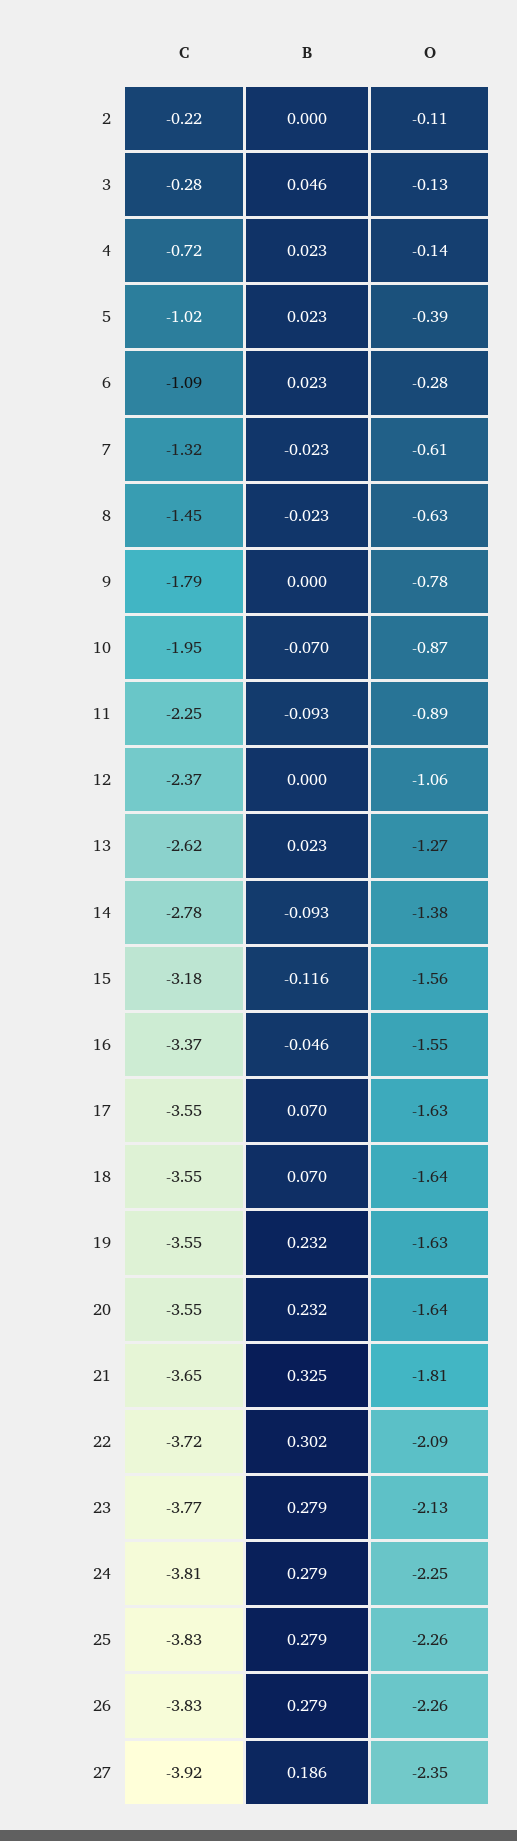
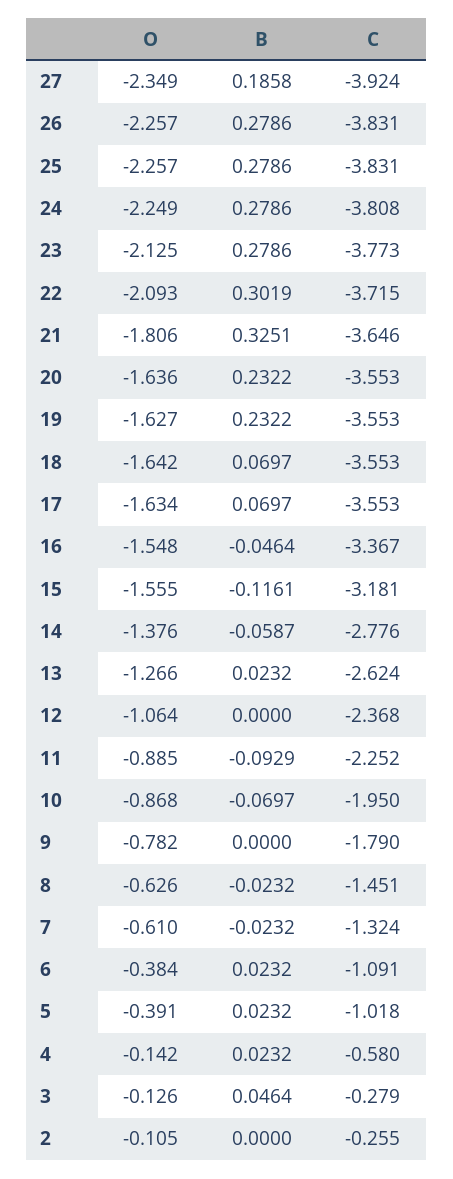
C, 2: -0.22 -> -0.255
C, 4: -0.72 -> -0.58
O, 6: -0.28 -> -0.384
B, 14: -0.093 -> -0.0587

